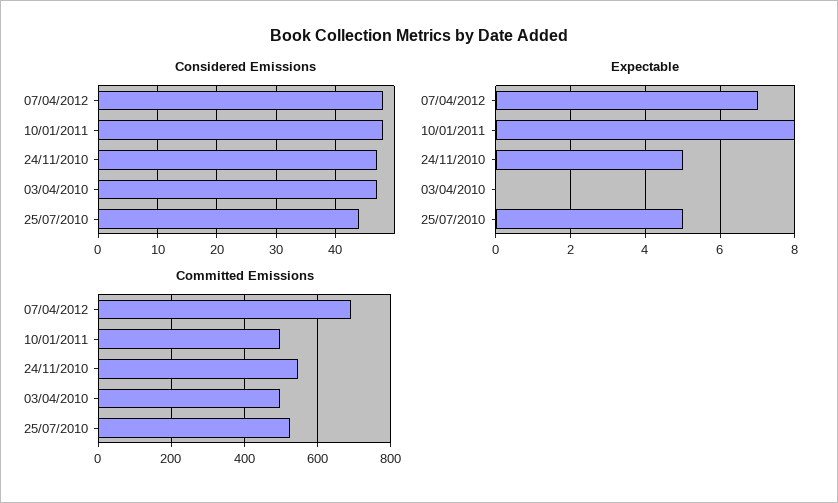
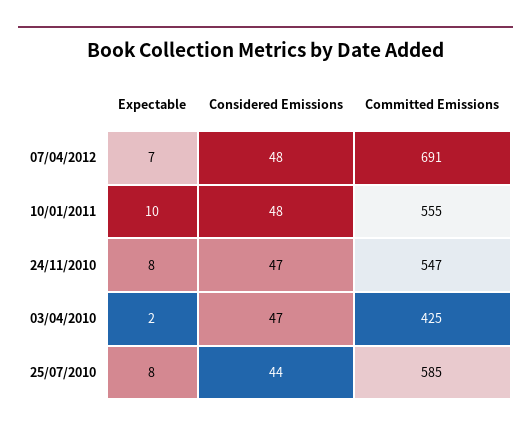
Expectable, 10/01/2011: 8 -> 10
Expectable, 24/11/2010: 5 -> 8
Expectable, 03/04/2010: 0 -> 2
Expectable, 25/07/2010: 5 -> 8
Committed Emissions, 10/01/2011: 500 -> 555
Committed Emissions, 03/04/2010: 500 -> 425
Committed Emissions, 25/07/2010: 520 -> 585

